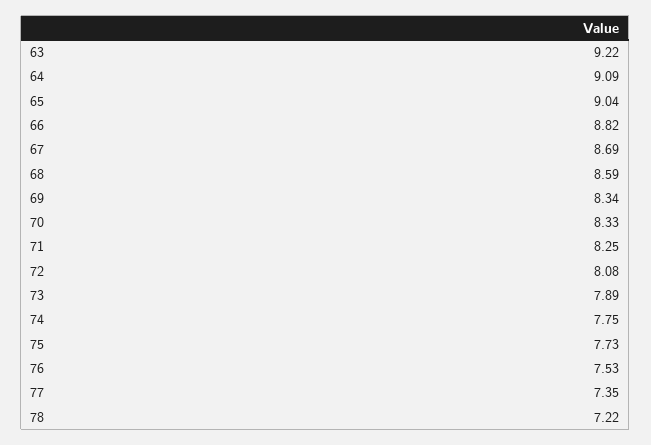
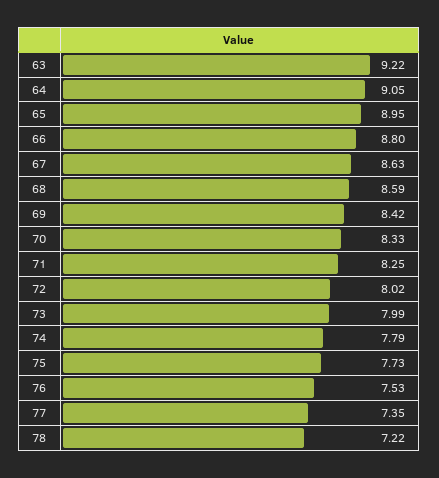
64: 9.09 -> 9.05
65: 9.04 -> 8.95
66: 8.82 -> 8.8
67: 8.69 -> 8.63
69: 8.34 -> 8.42
72: 8.08 -> 8.02
73: 7.89 -> 7.99
74: 7.75 -> 7.79

